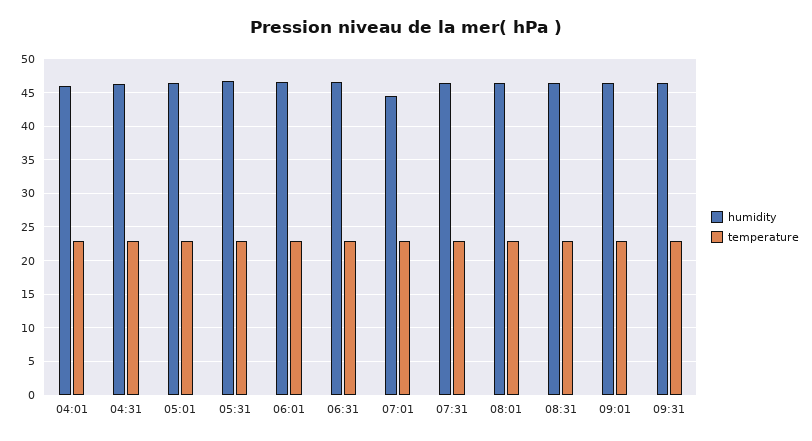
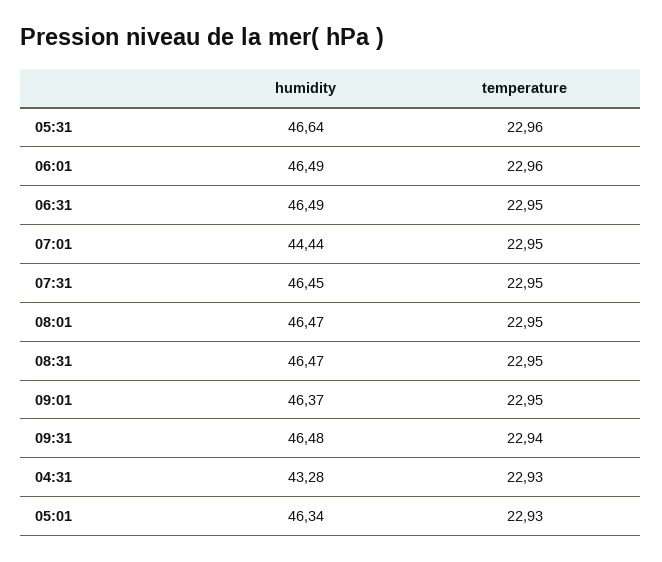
humidity, 04:01: 46 -> none
temperature, 04:01: 23 -> none
humidity, 04:31: 46 -> 43.28

